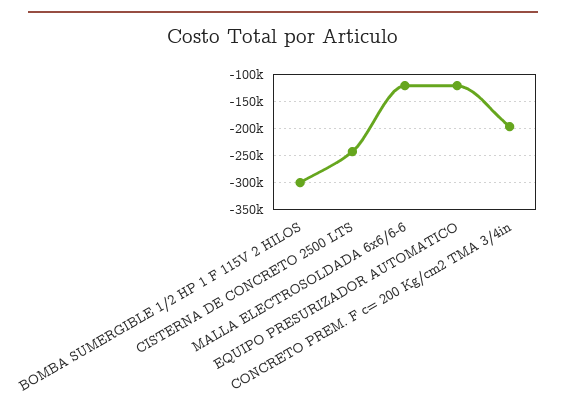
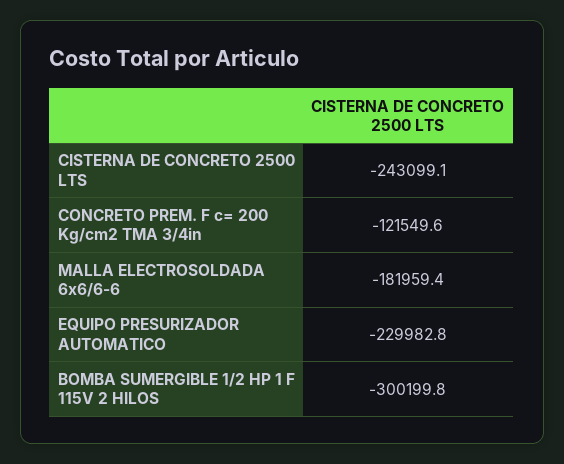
MALLA ELECTROSOLDADA 6x6/6-6: -125000 -> -181959.4
EQUIPO PRESURIZADOR AUTOMATICO: -125000 -> -229982.8
CONCRETO PREM. F c= 200 Kg/cm2 TMA 3/4in: -200000 -> -121549.6

